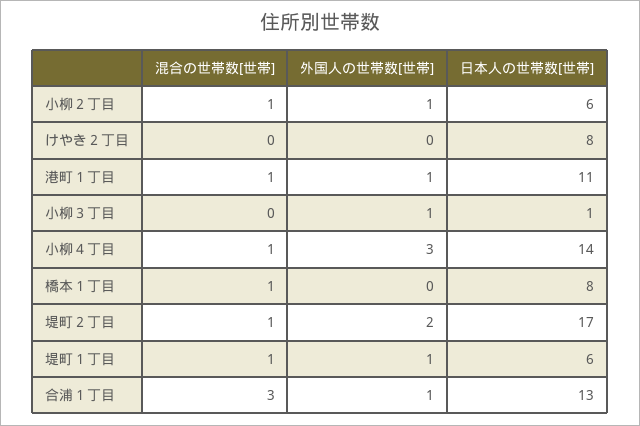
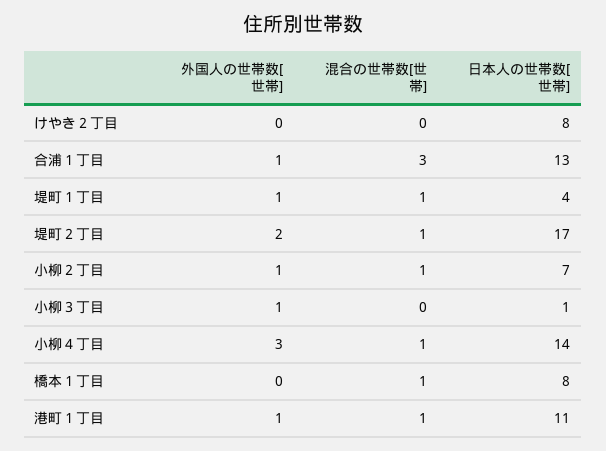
日本人の世帯数[世帯], 小柳２丁目: 6 -> 7
日本人の世帯数[世帯], 堤町１丁目: 6 -> 4

